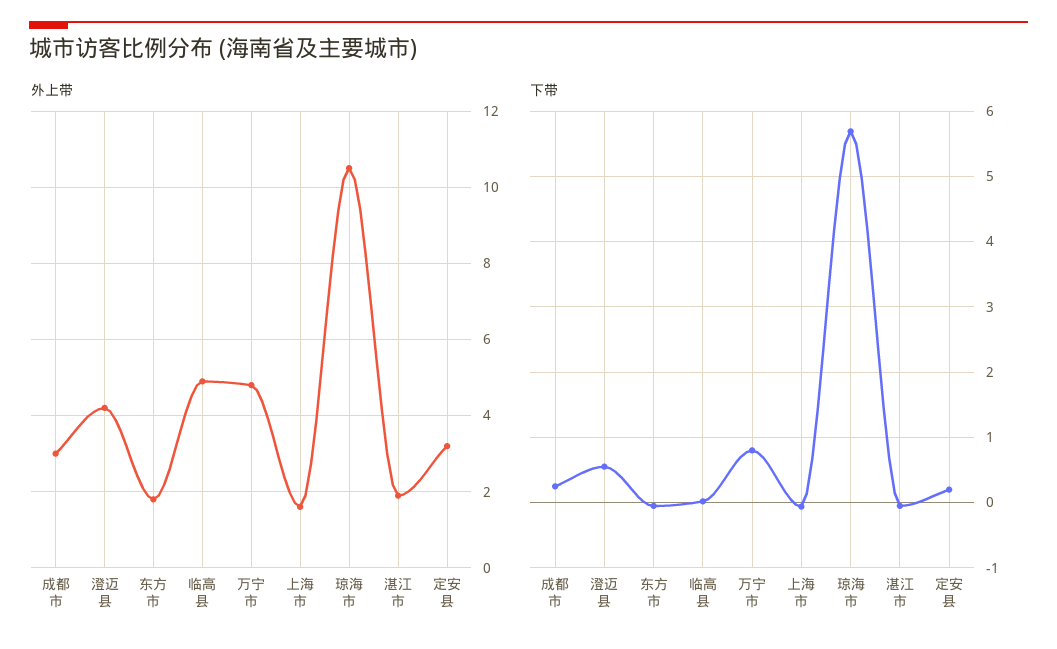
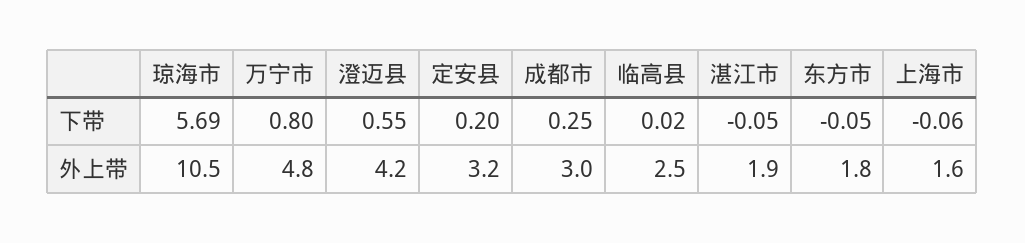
外上带, 临高县: 5 -> 2.5

